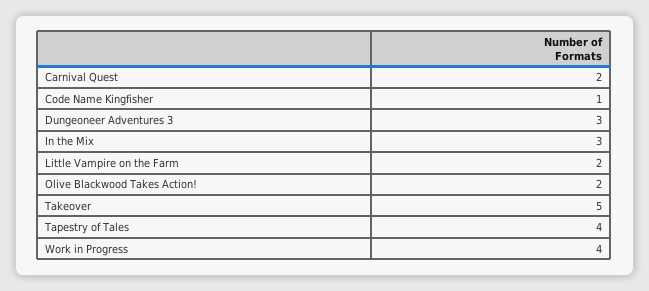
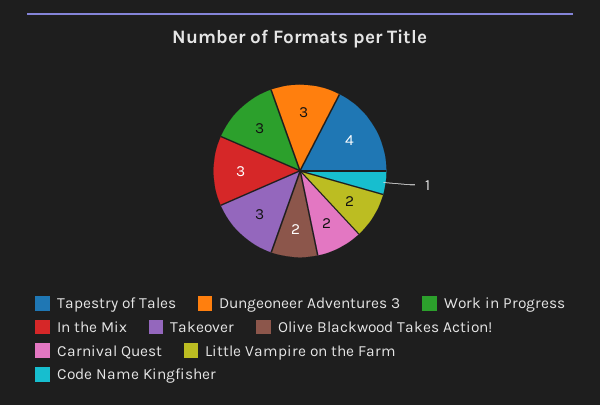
Takeover: 5 -> 3
Work in Progress: 4 -> 3

